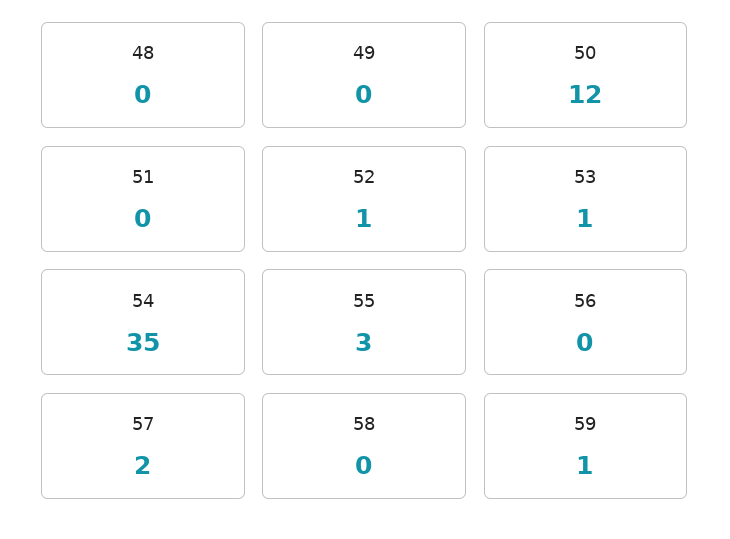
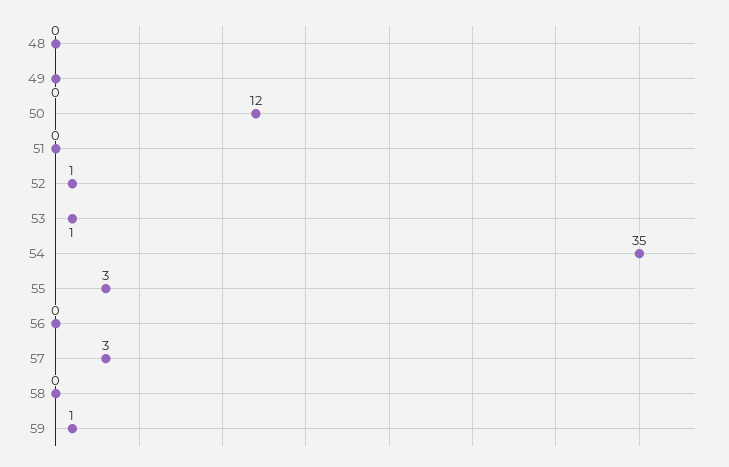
57: 2 -> 3

